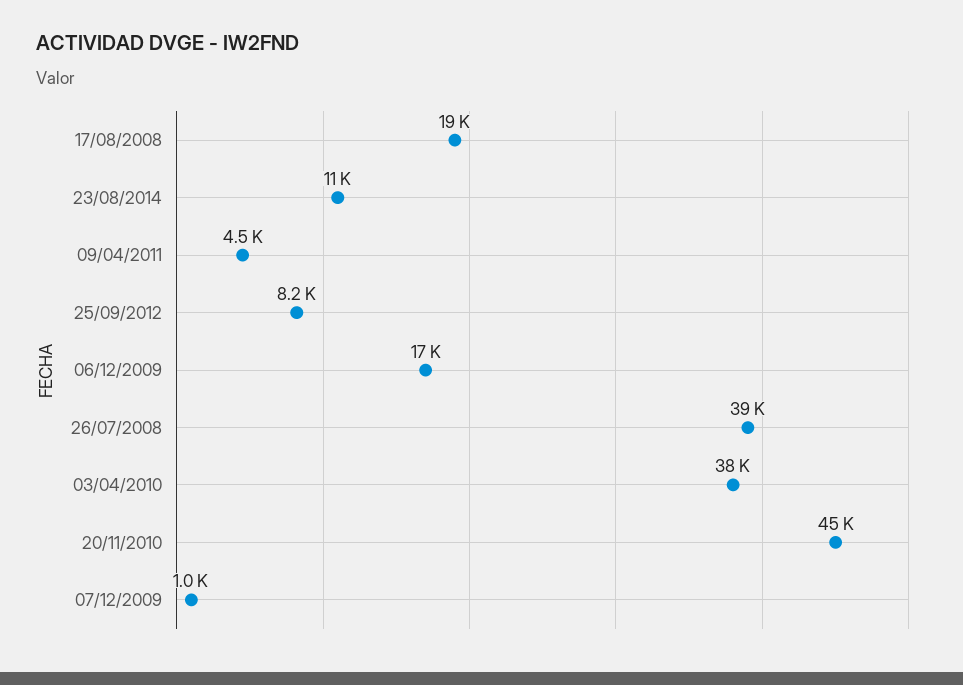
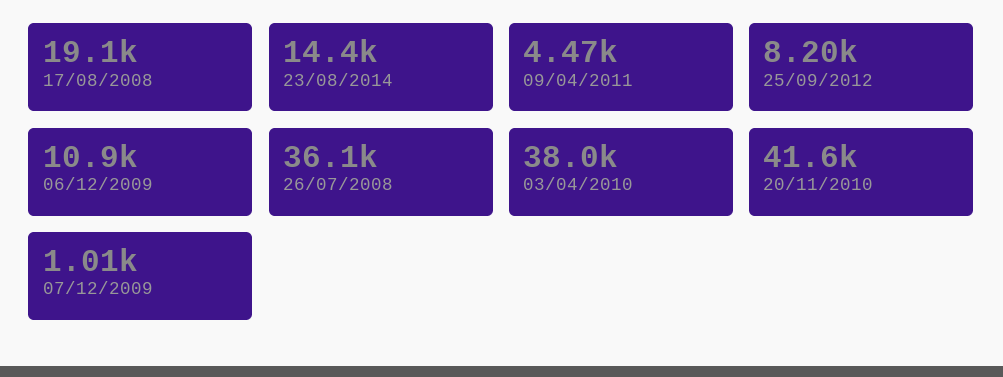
23/08/2014: 11000 -> 14400
06/12/2009: 17000 -> 10900
26/07/2008: 39000 -> 36100
20/11/2010: 45000 -> 41600

